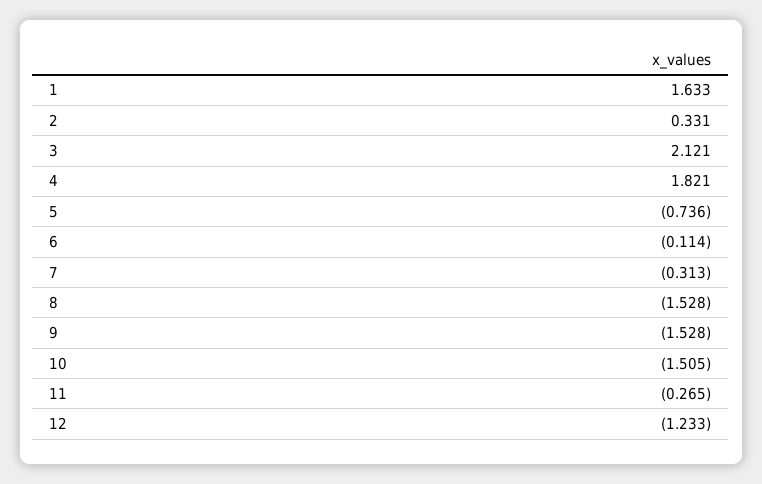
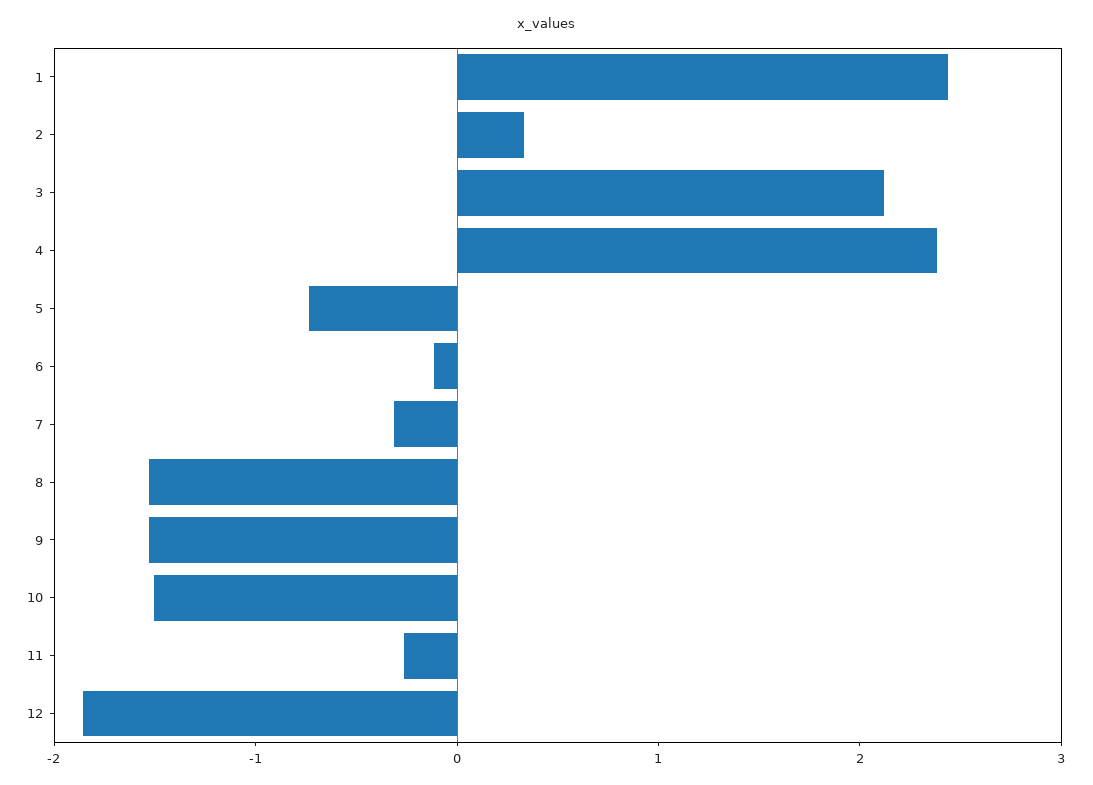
1: 1.633 -> 2.4
4: 1.821 -> 2.4
12: -1.233 -> -1.8

